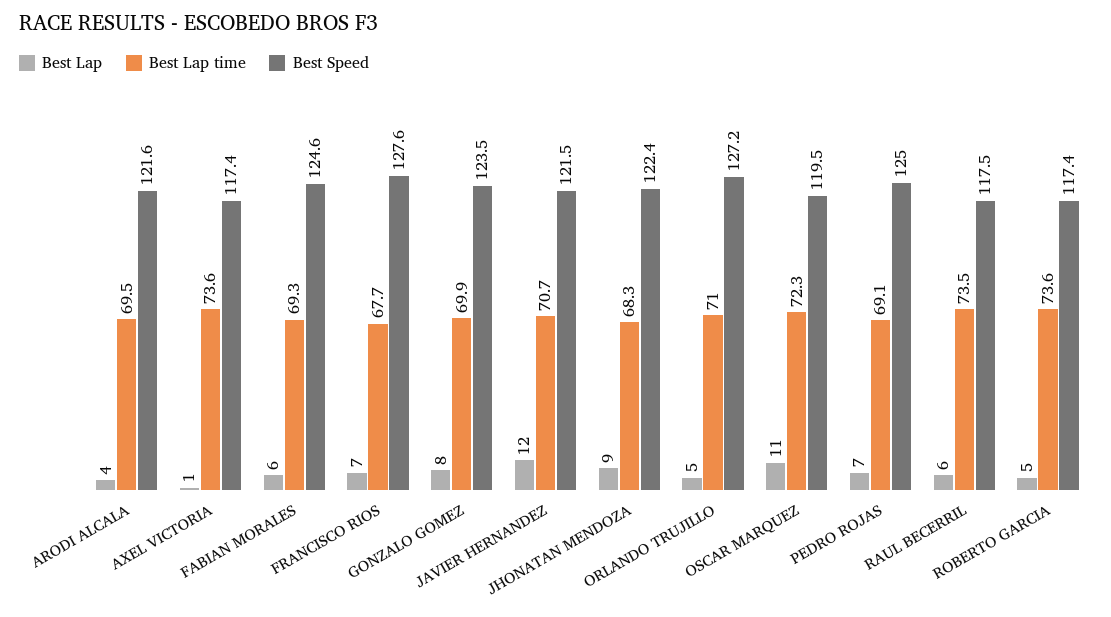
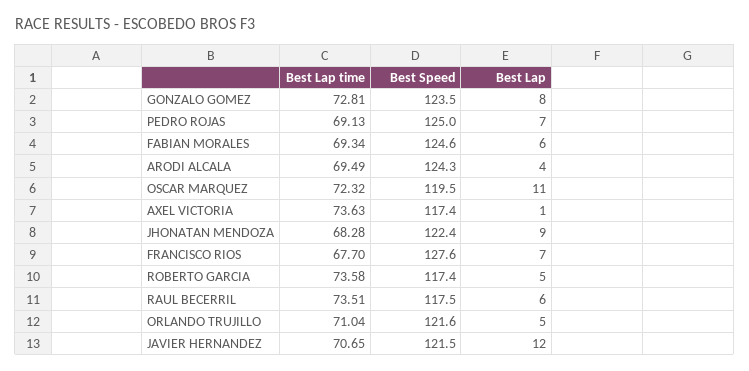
Best Speed, ARODI ALCALA: 121.6 -> 124.3
Best Lap time, GONZALO GOMEZ: 69.9 -> 72.81
Best Speed, ORLANDO TRUJILLO: 127.2 -> 121.6

